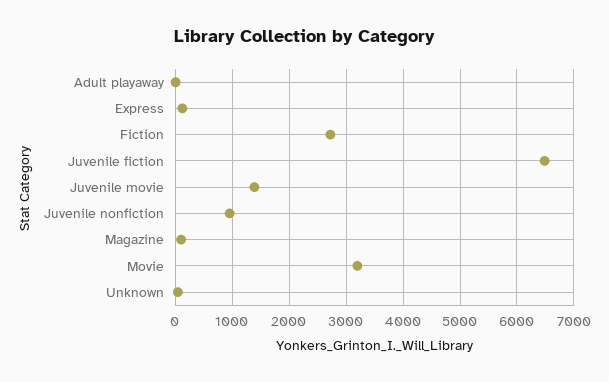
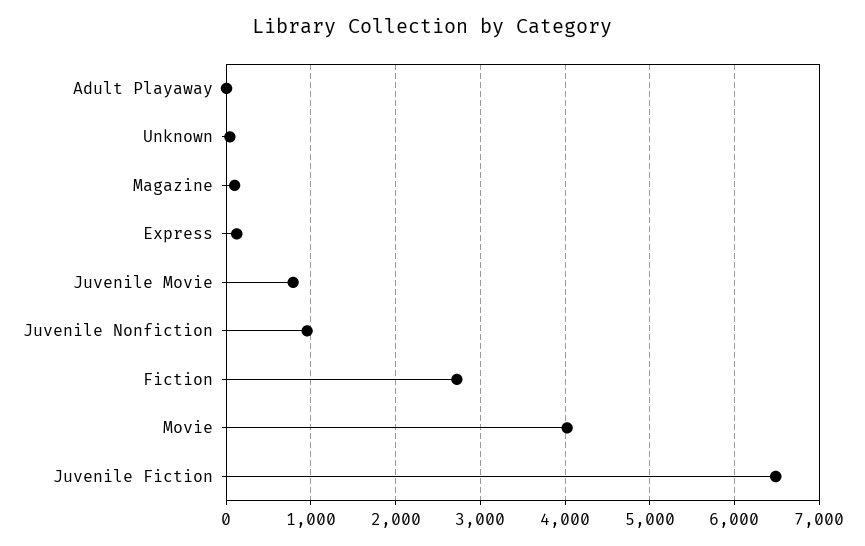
Juvenile movie: 1400 -> 800
Movie: 3200 -> 4000

